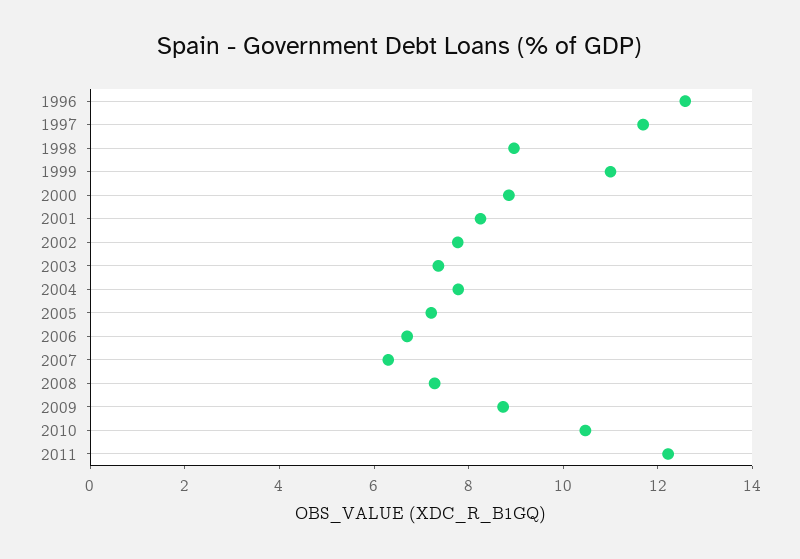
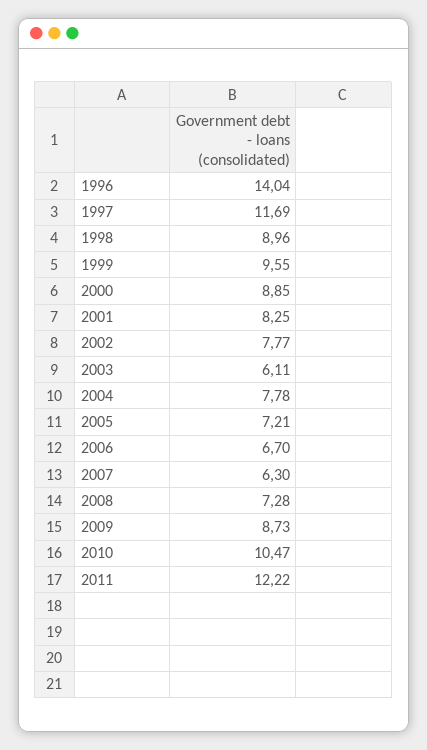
1996: 12.5 -> 14.04
1999: 11 -> 9.55
2003: 7.5 -> 6.11

